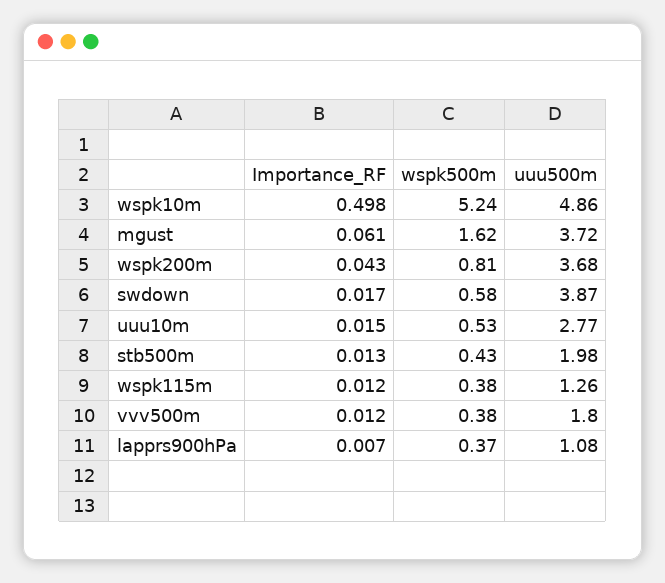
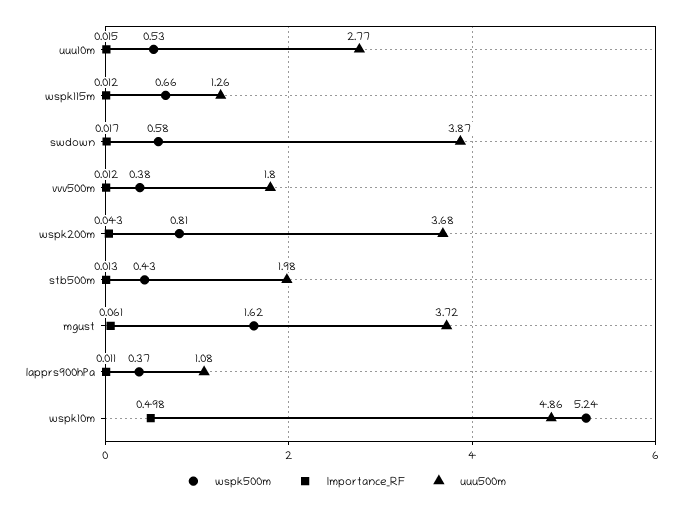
wspk500m, wspk115m: 0.38 -> 0.66
Importance_RF, lapprs900hPa: 0.007 -> 0.011

